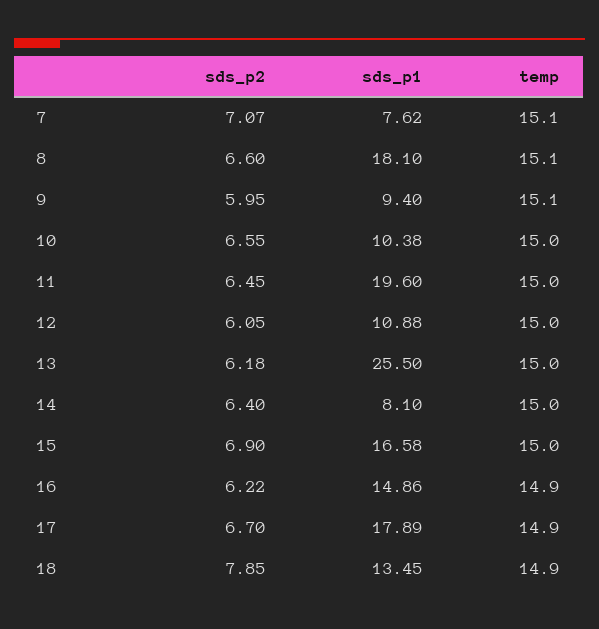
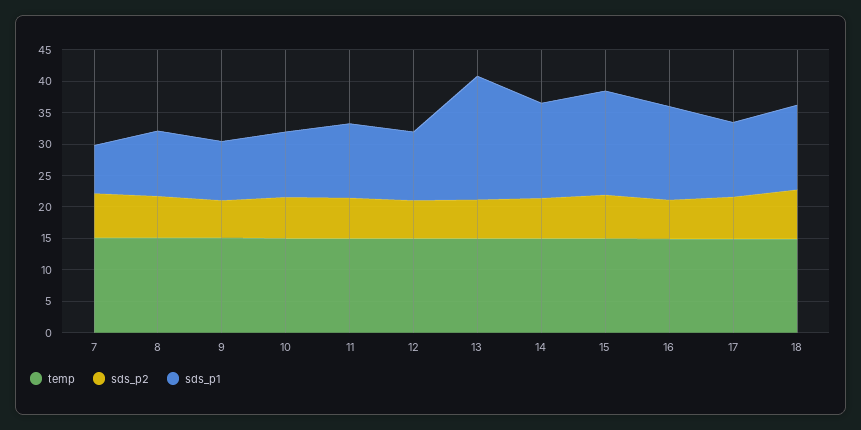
sds_p1, 8: 18.1 -> 10
sds_p1, 11: 19.6 -> 12.5
sds_p1, 13: 25.5 -> 20
sds_p1, 14: 8.1 -> 15
sds_p1, 17: 17.89 -> 12.5

